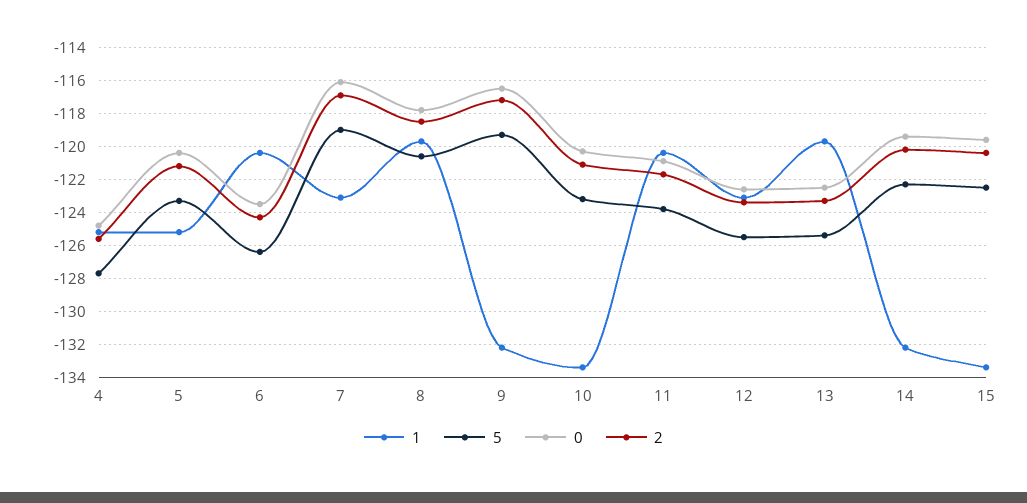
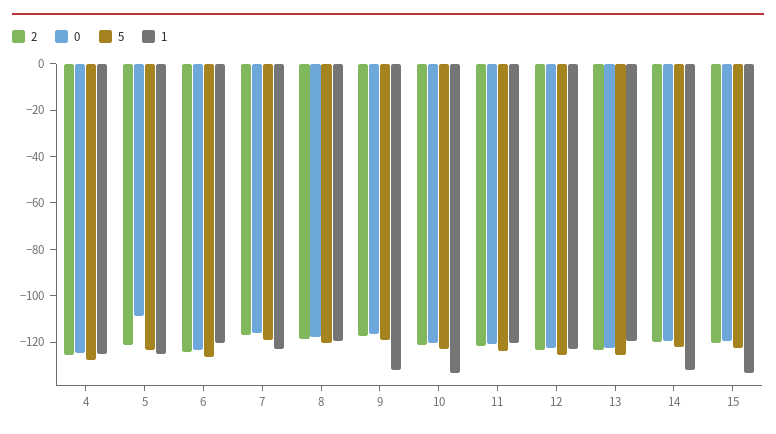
0, 5: -120.5 -> -110

